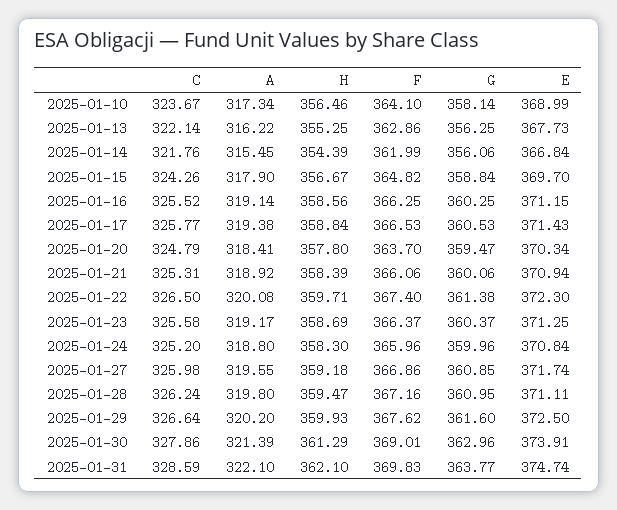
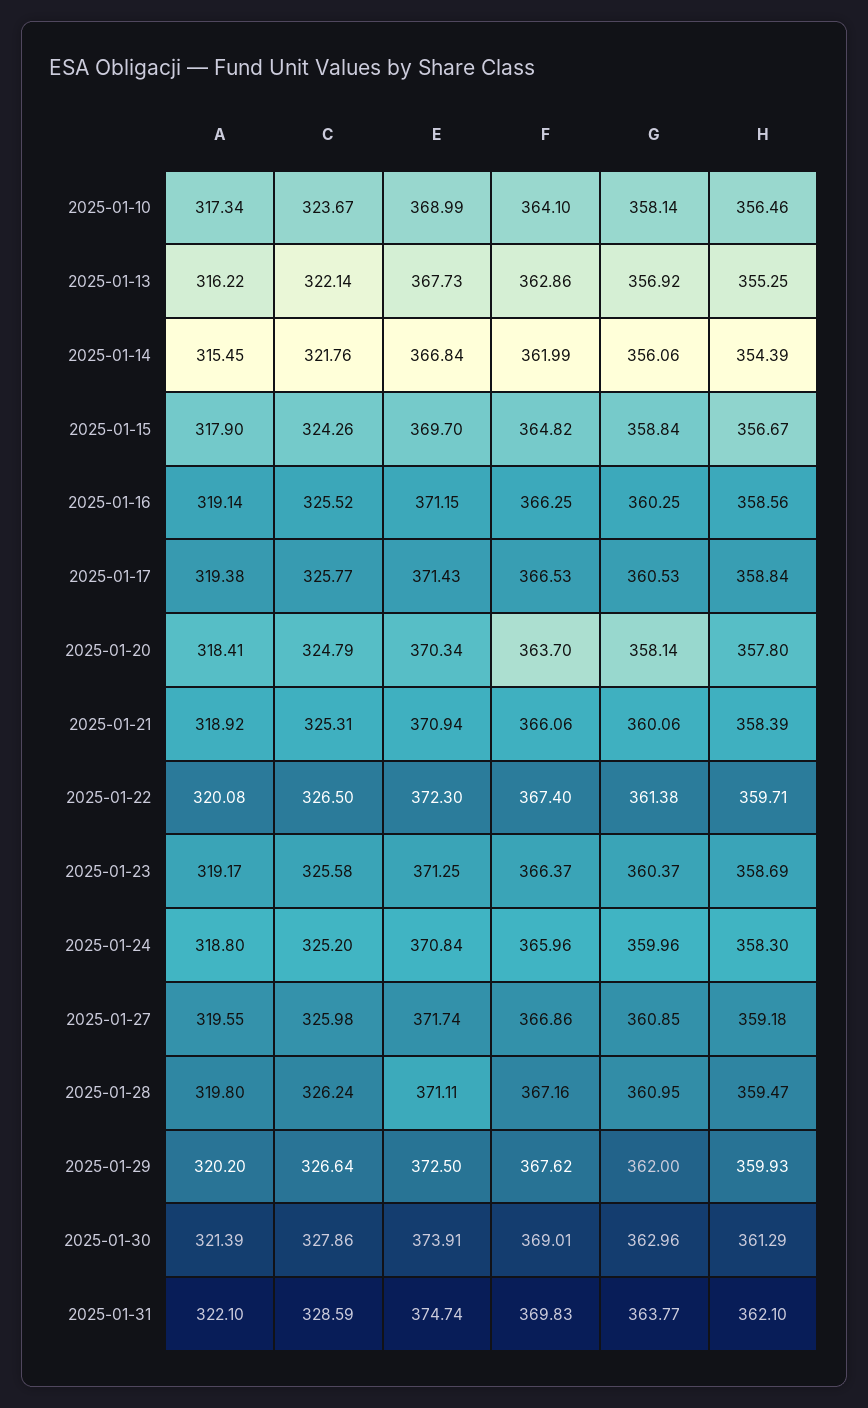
G, 2025-01-13: 356.25 -> 356.92
G, 2025-01-20: 359.47 -> 358.14
G, 2025-01-29: 361.6 -> 362

